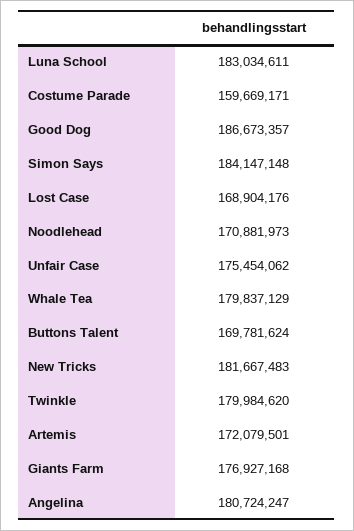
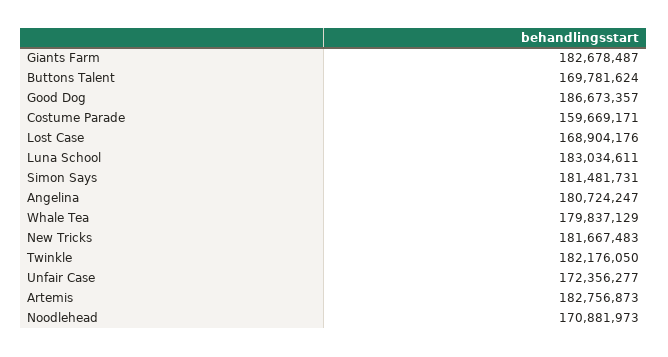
Simon Says: 184147148 -> 181481731
Unfair Case: 175454062 -> 172356277
Twinkle: 179984620 -> 182176050
Artemis: 172079501 -> 182756873
Giants Farm: 176927168 -> 182678487

